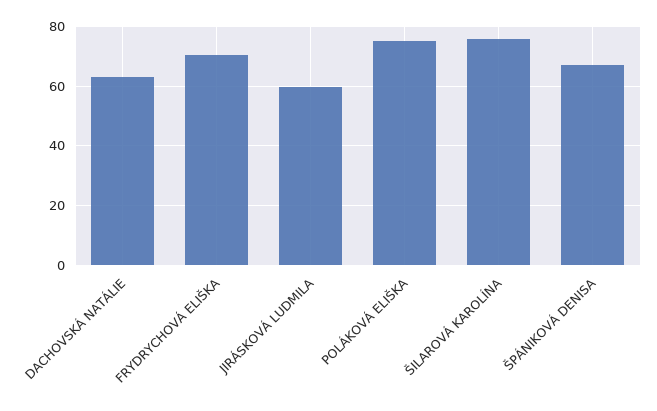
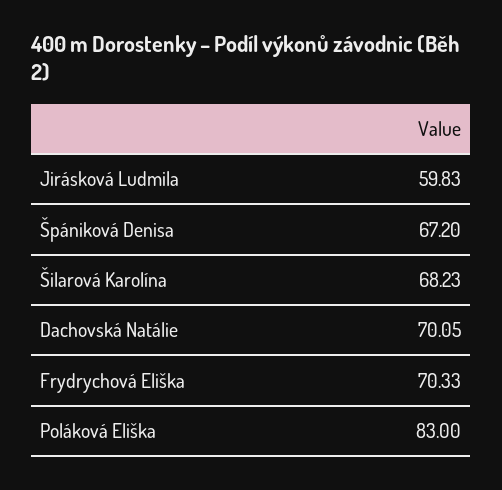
DACHOVSKÁ NATÁLIE: 62.5 -> 70.05
POLÁKOVÁ ELIŠKA: 75 -> 83
ŠILAROVÁ KAROLÍNA: 75 -> 68.23

